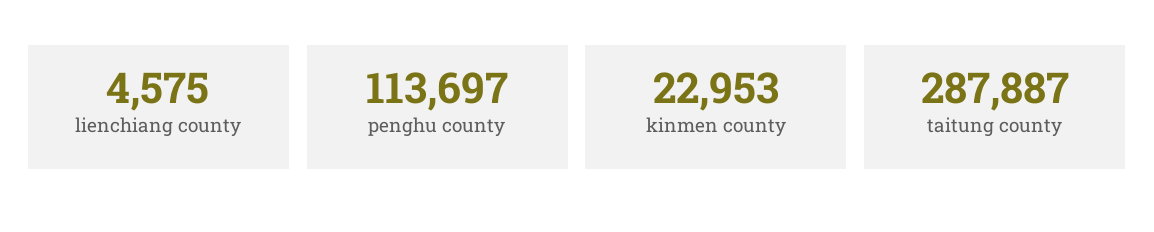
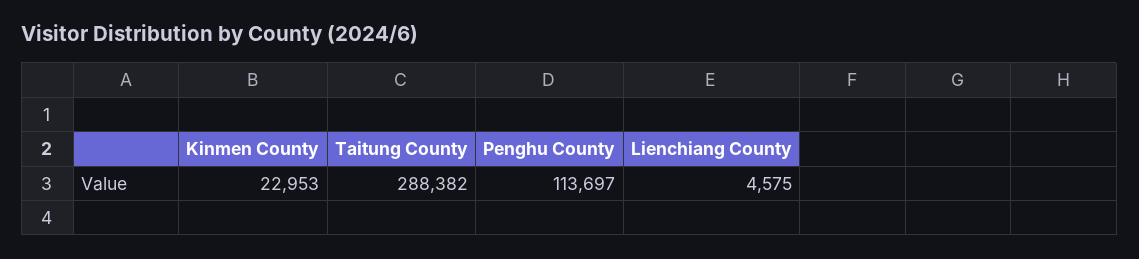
taitung county: 287887 -> 288382

